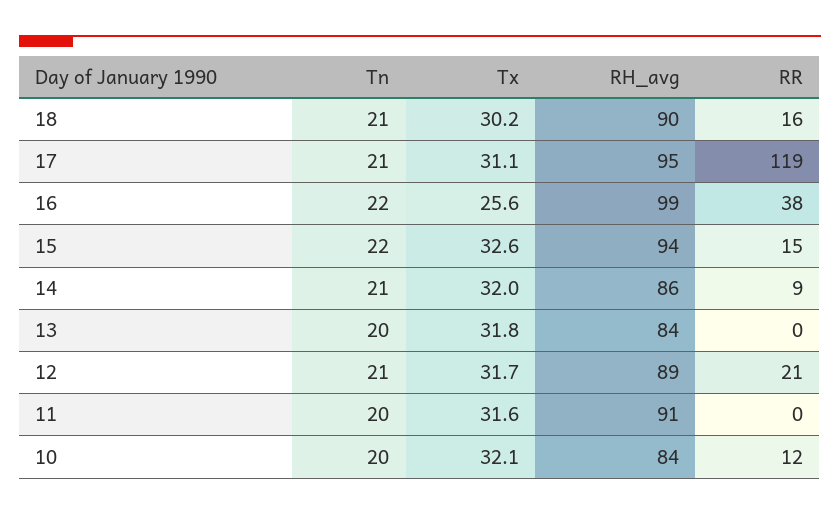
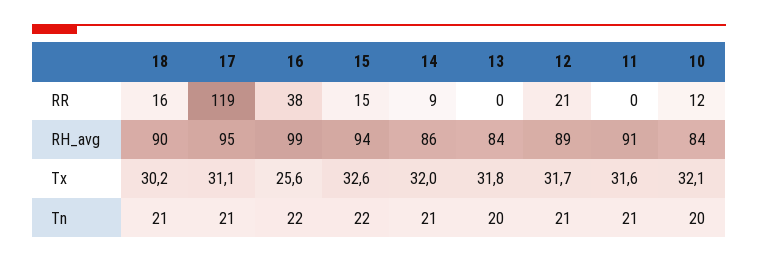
Tn, 11: 20 -> 21

